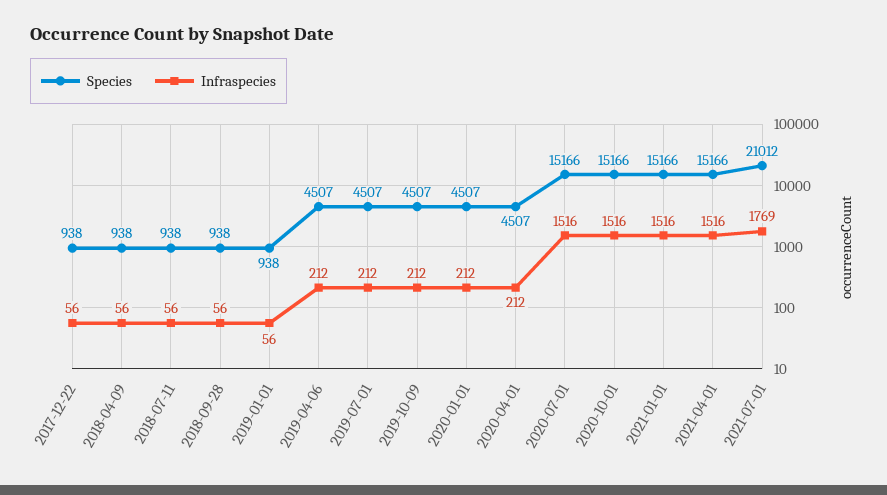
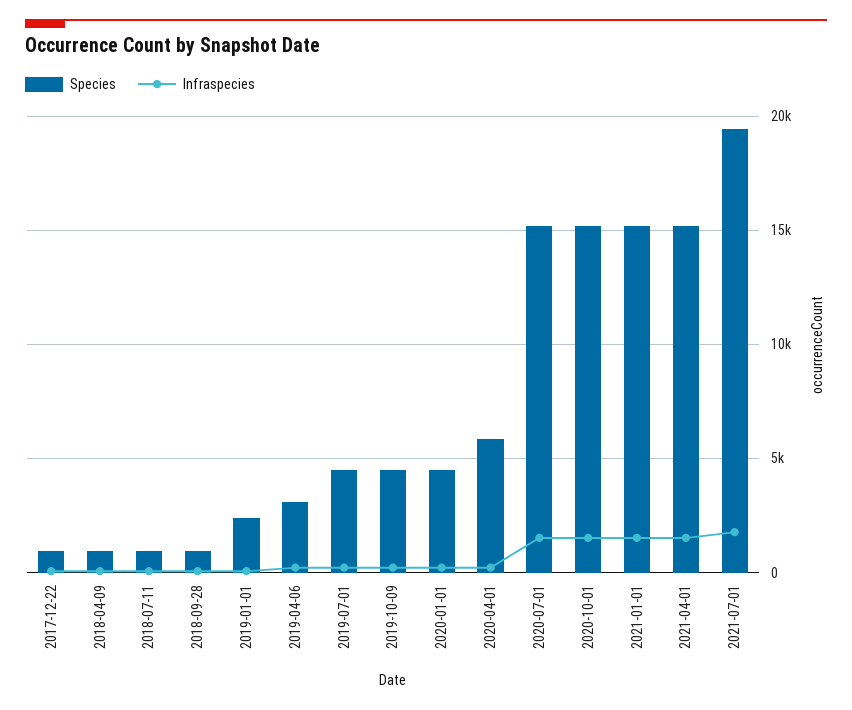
Species, 2019-01-01: 938 -> 2500
Species, 2019-04-06: 4507 -> 3000
Species, 2020-04-01: 4507 -> 6000
Species, 2021-07-01: 21012 -> 19500

